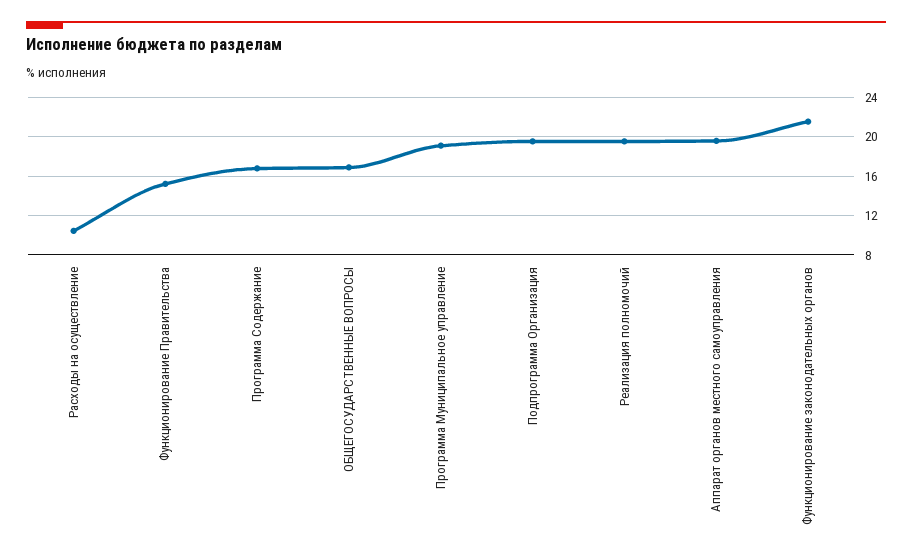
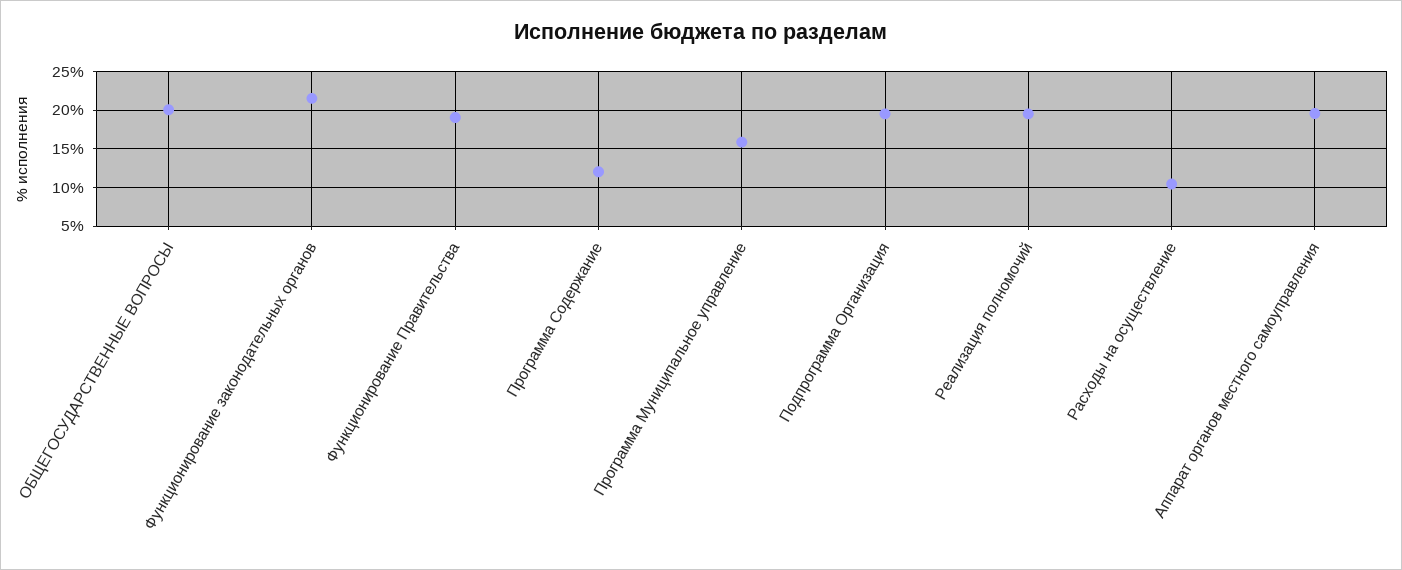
Функционирование Правительства: 15 -> 19
Программа Содержание: 17 -> 12
ОБЩЕГОСУДАРСТВЕННЫЕ ВОПРОСЫ: 17 -> 20
Программа Муниципальное управление: 19 -> 16

